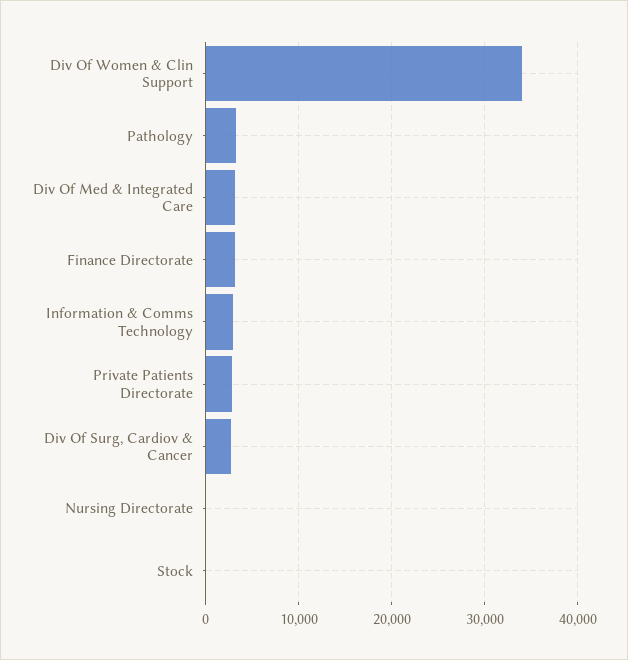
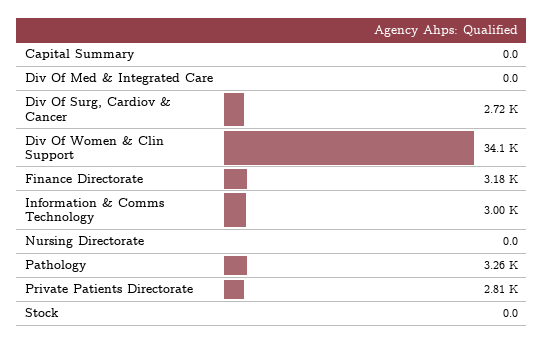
Div Of Med & Integrated Care: 3000 -> 0
Capital Summary: none -> 0

